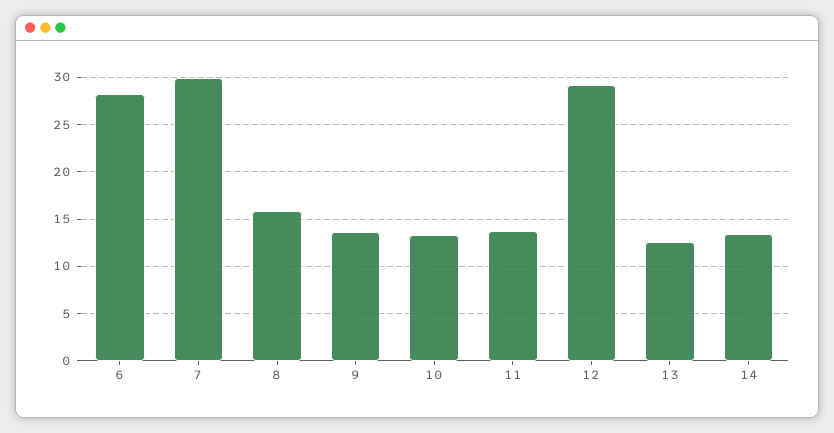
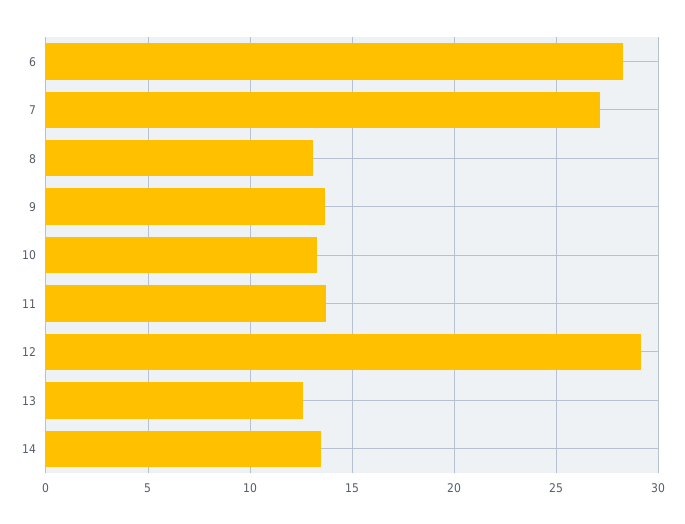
7: 30 -> 27
8: 16 -> 13

